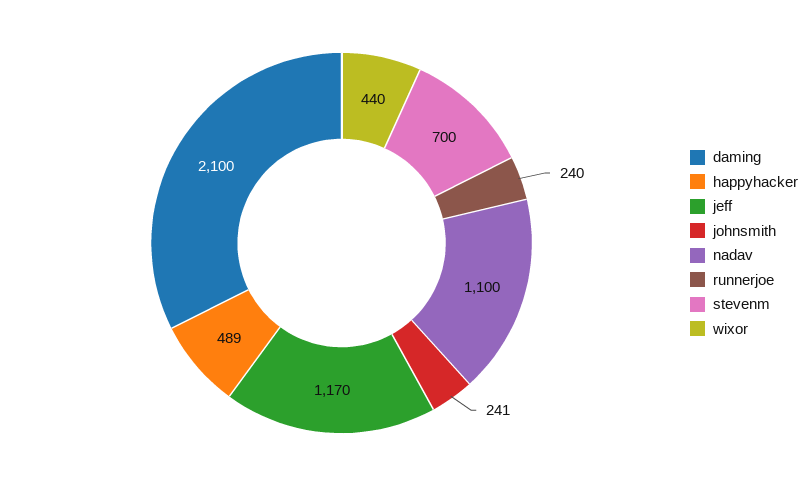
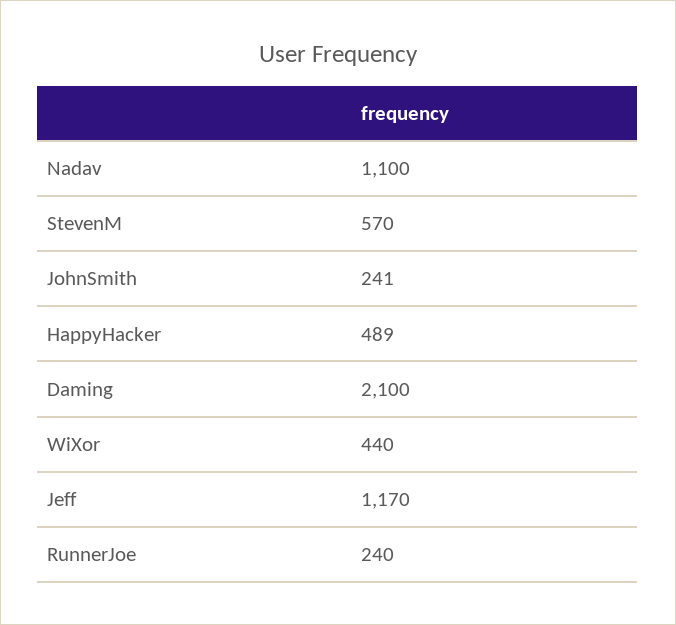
stevenm: 700 -> 570

